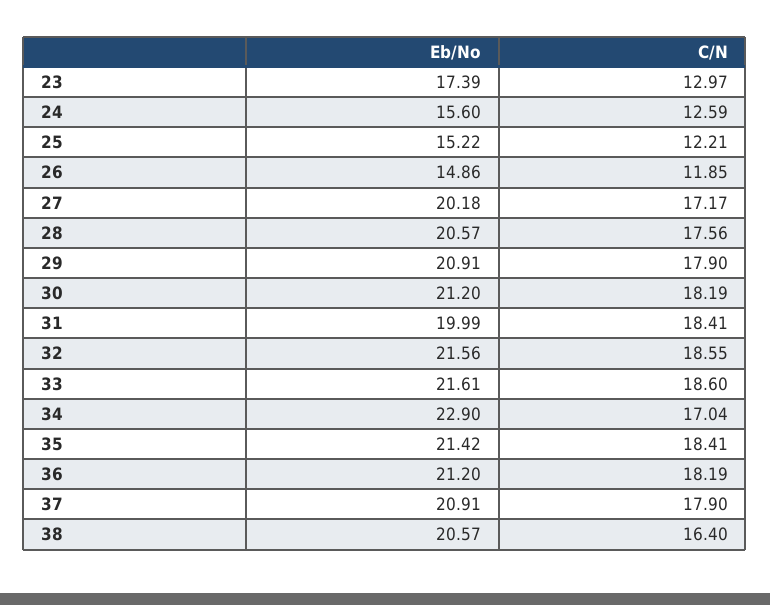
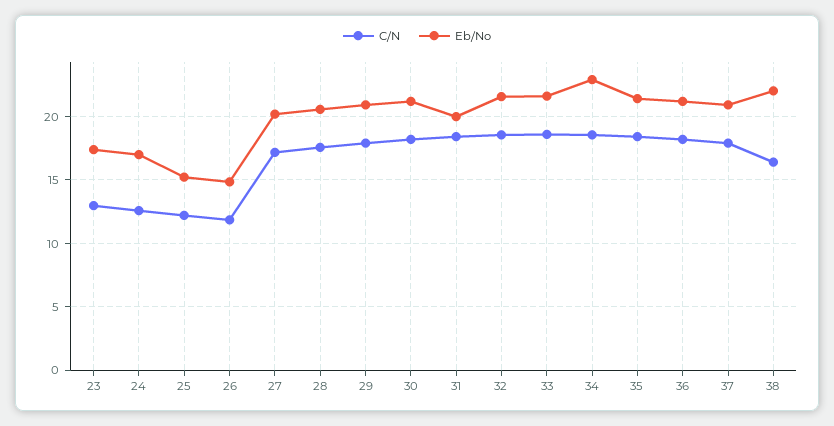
Eb/No, 24: 15.6 -> 17
C/N, 34: 17.04 -> 18.5
Eb/No, 38: 20.57 -> 22

